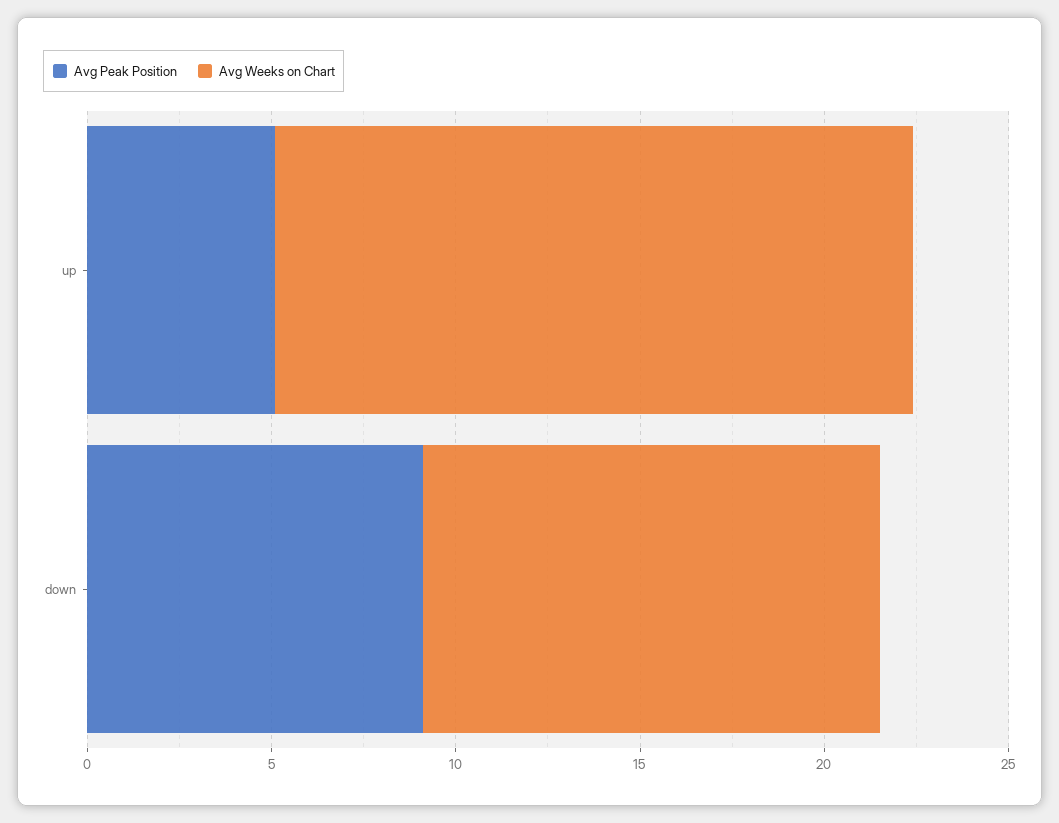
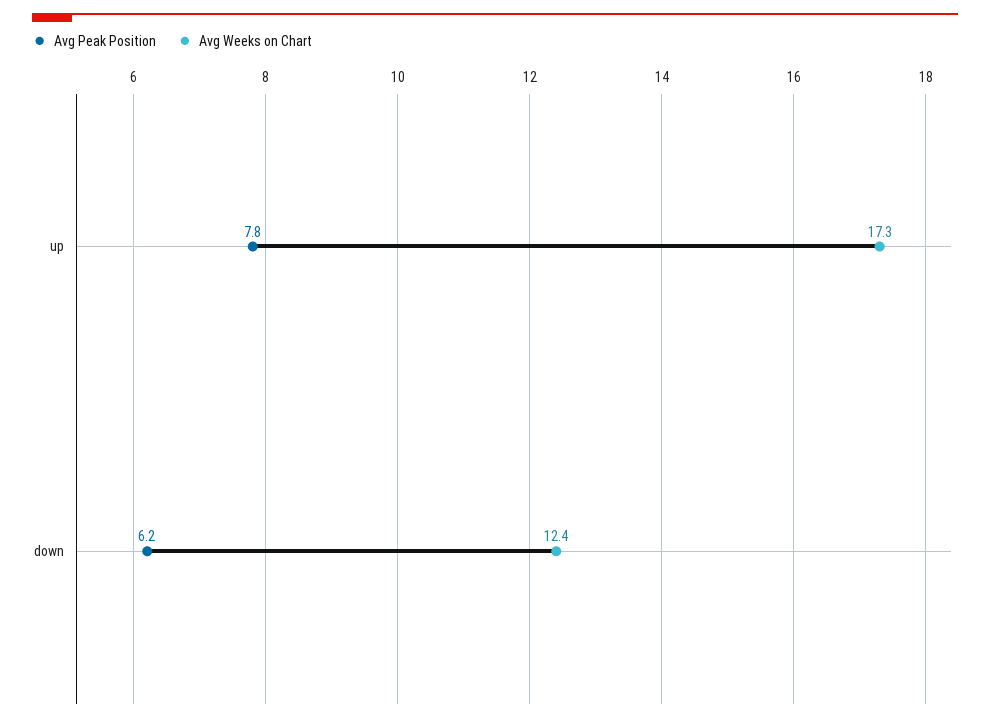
Avg Peak Position, up: 5 -> 7.8
Avg Peak Position, down: 9 -> 6.2

